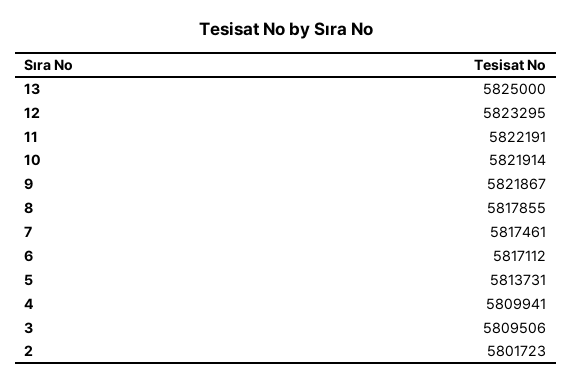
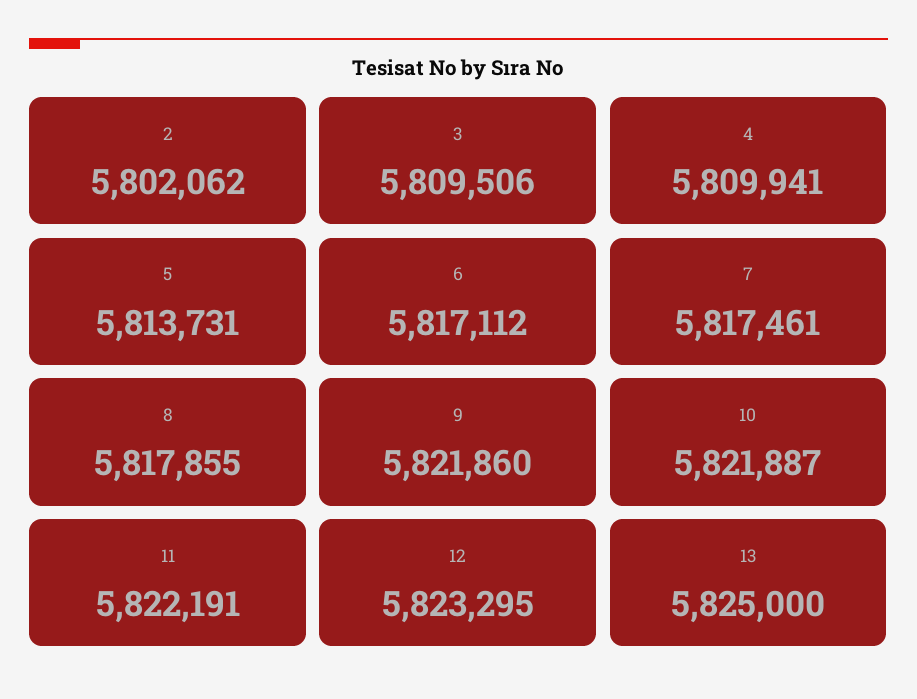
10: 5821914 -> 5821887
9: 5821867 -> 5821860
2: 5801723 -> 5802062

